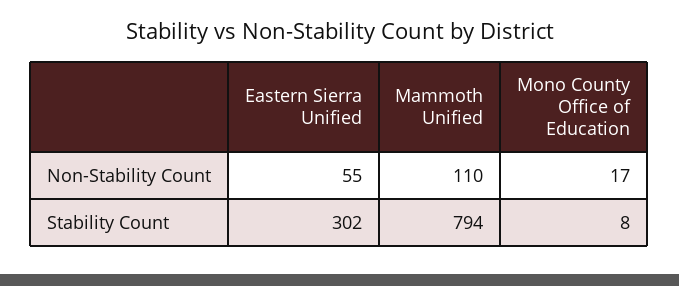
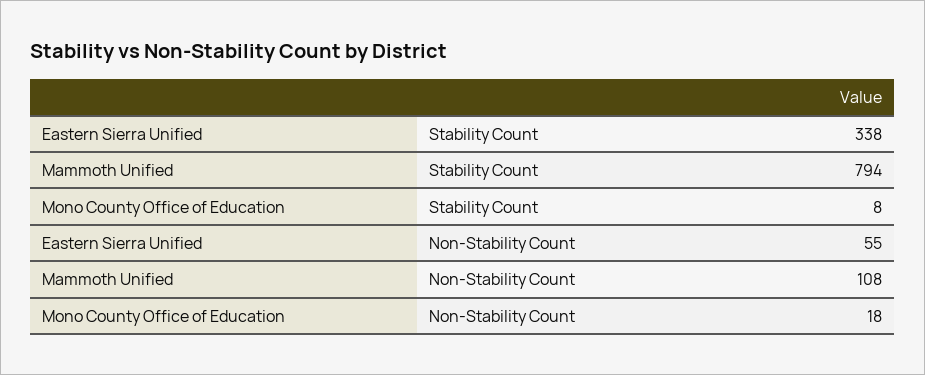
Mammoth Unified, Non-Stability Count: 110 -> 108
Mono County Office of Education, Non-Stability Count: 17 -> 18
Eastern Sierra Unified, Stability Count: 302 -> 338

